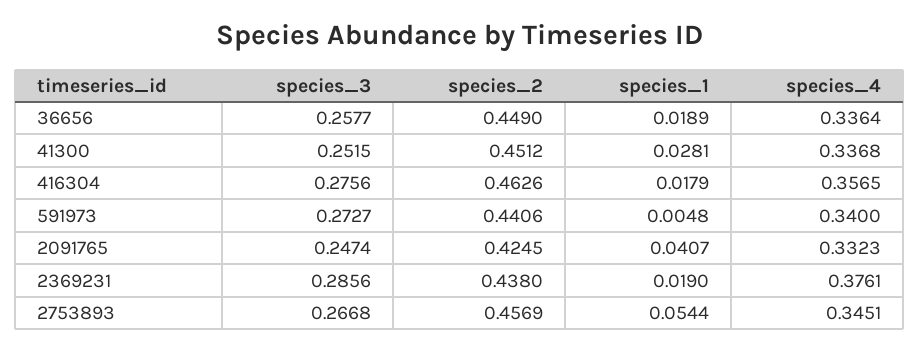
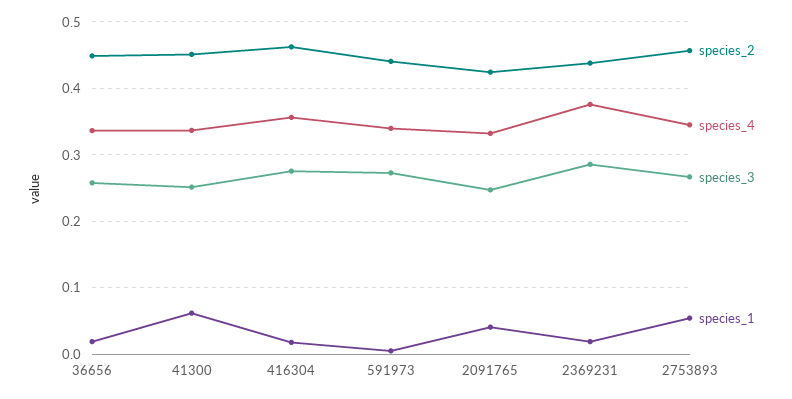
species_1, 41300: 0.0281 -> 0.06

